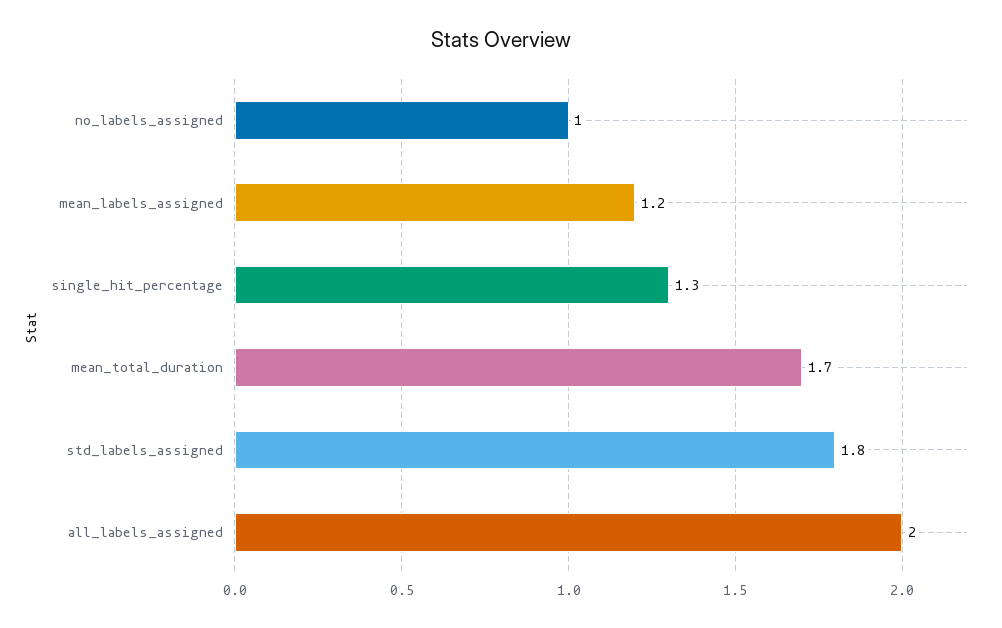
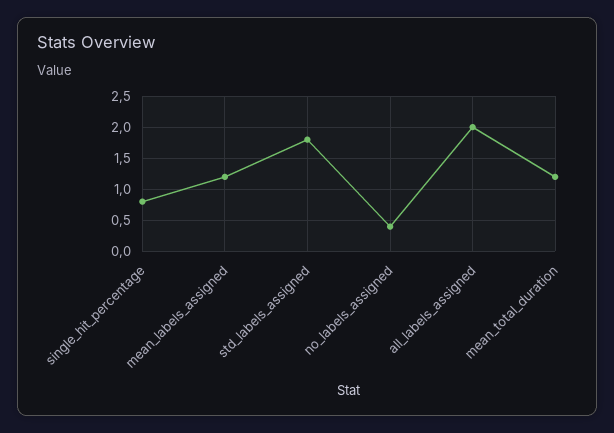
no_labels_assigned: 1 -> 0.4
single_hit_percentage: 1.3 -> 0.8
mean_total_duration: 1.7 -> 1.2

